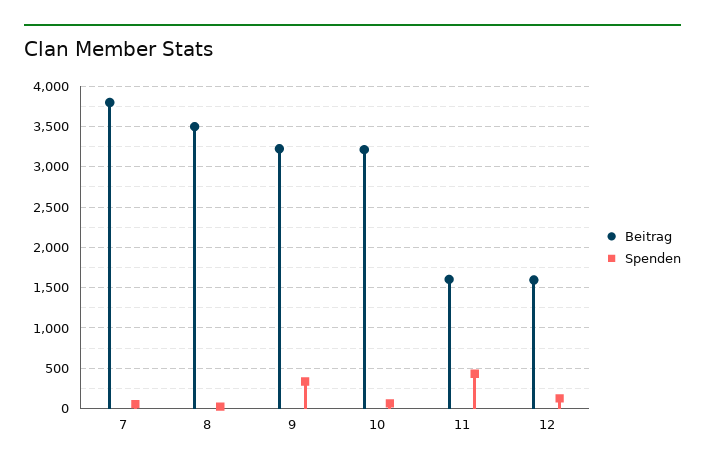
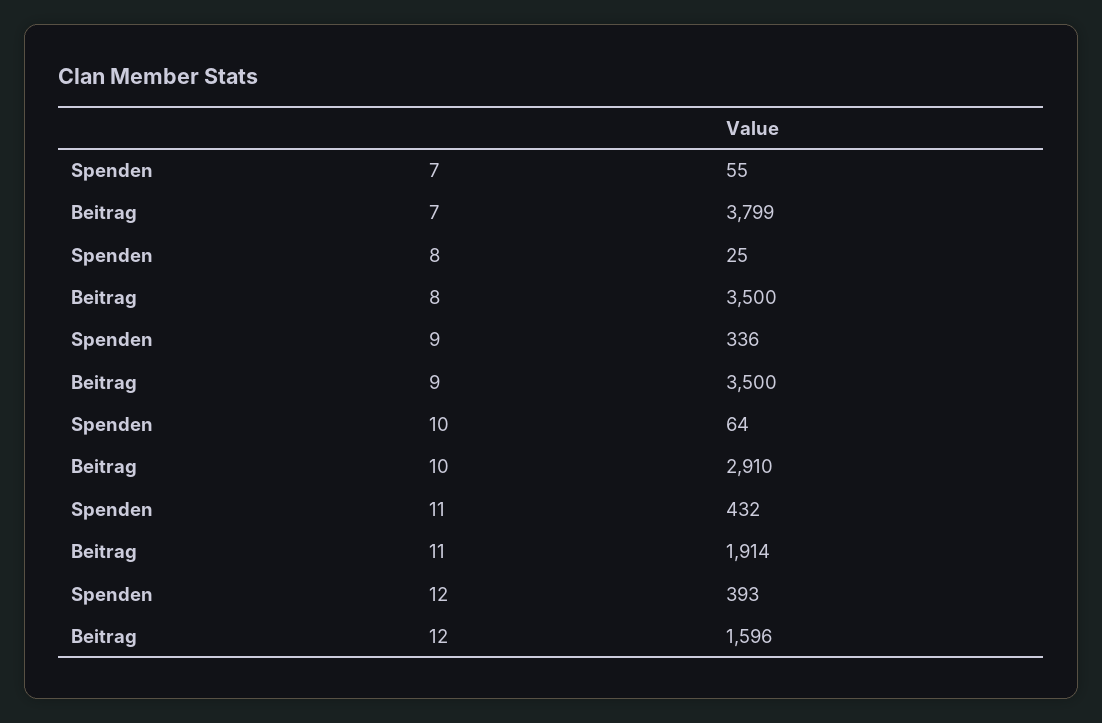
Beitrag, 9: 3200 -> 3500
Beitrag, 10: 3200 -> 2910
Beitrag, 11: 1600 -> 1914
Spenden, 12: 100 -> 393

